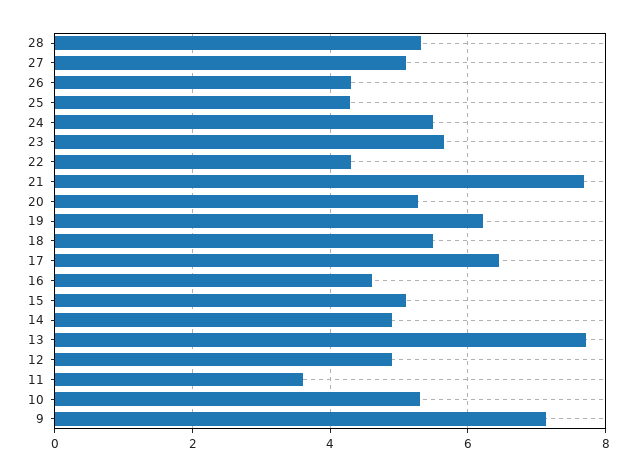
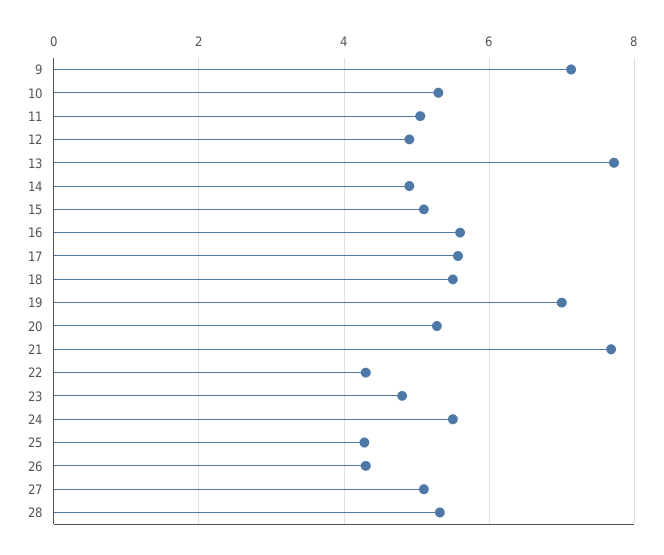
23: 5.6 -> 4.8
19: 6.2 -> 7
17: 6.4 -> 5.6
16: 4.6 -> 5.6
11: 3.6 -> 5

